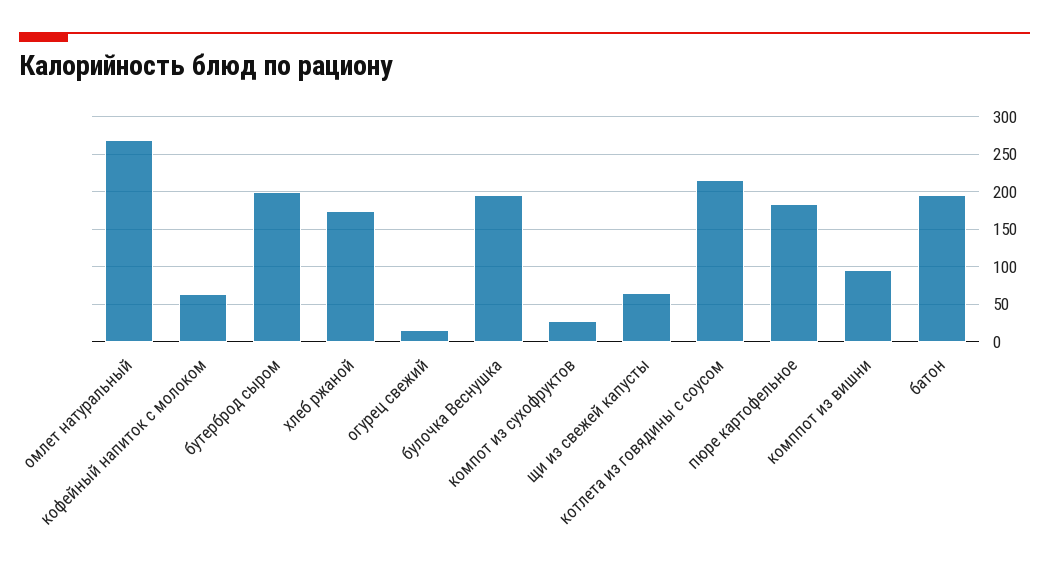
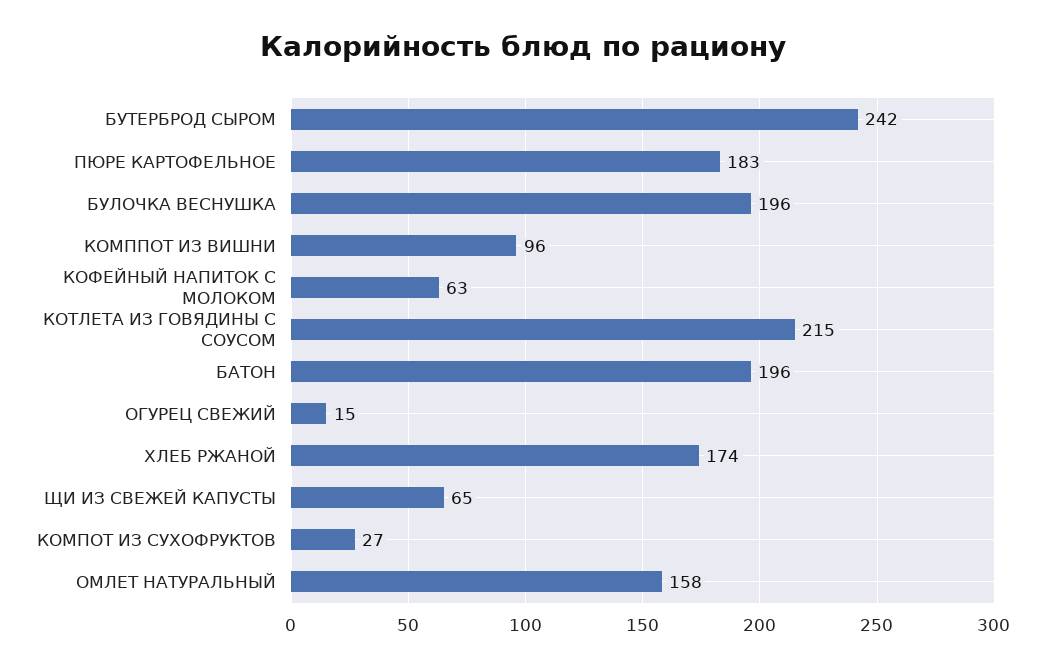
омлет натуральный: 270 -> 158
бутерброд сыром: 200 -> 242

